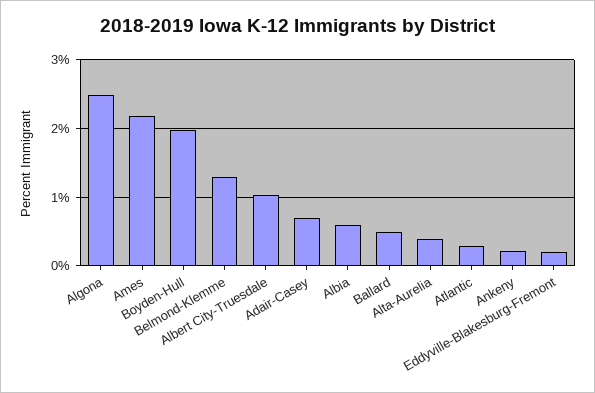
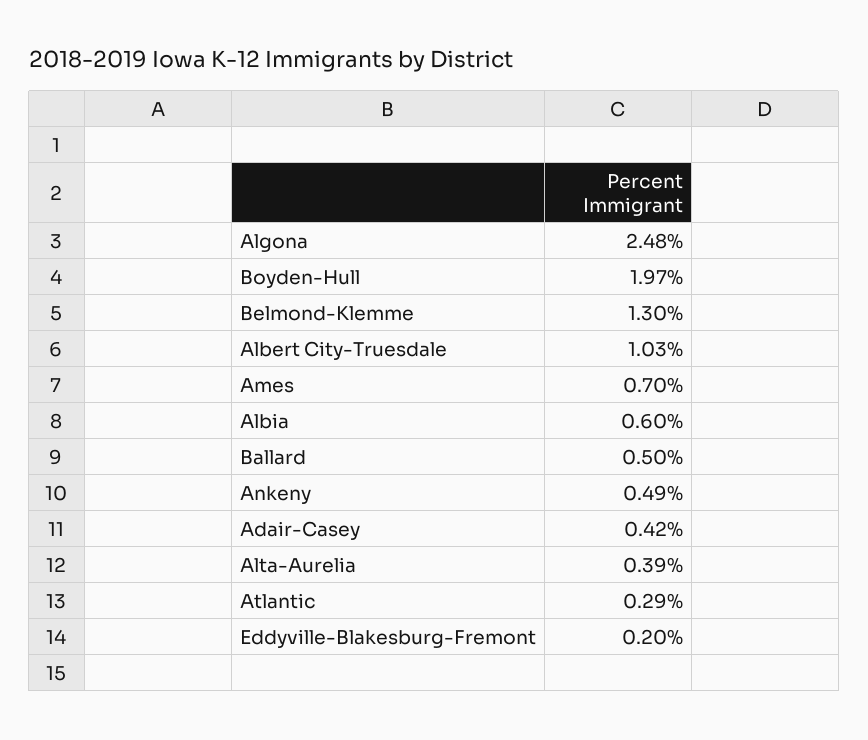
Ames: 2.2 -> 0.7
Adair-Casey: 0.7 -> 0.42
Ankeny: 0.2 -> 0.49

